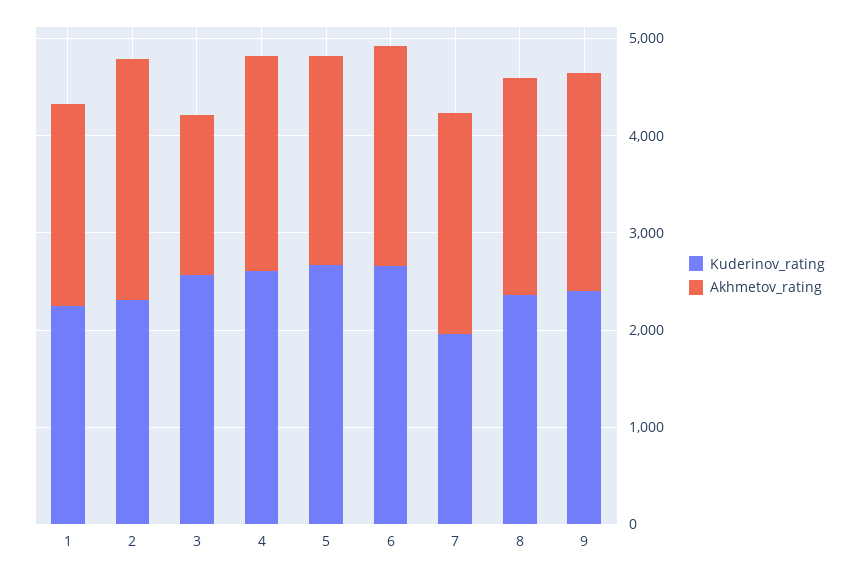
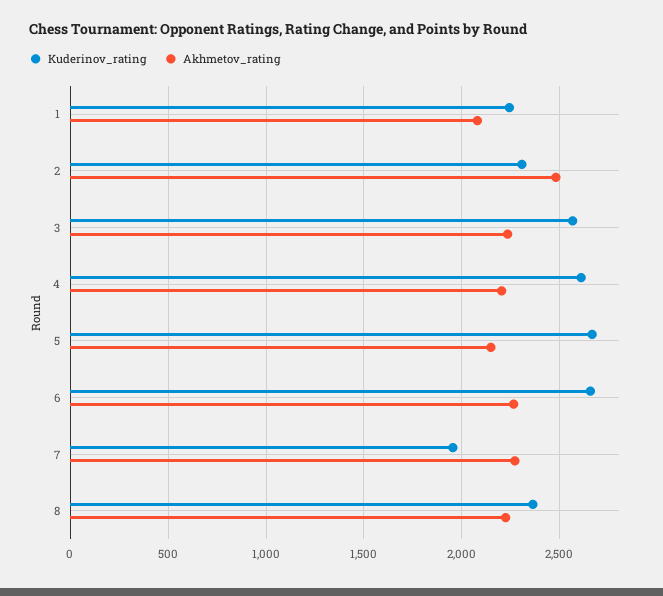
Akhmetov_rating, 3: 1600 -> 2250
Kuderinov_rating, 9: 2400 -> none
Akhmetov_rating, 9: 2200 -> none

